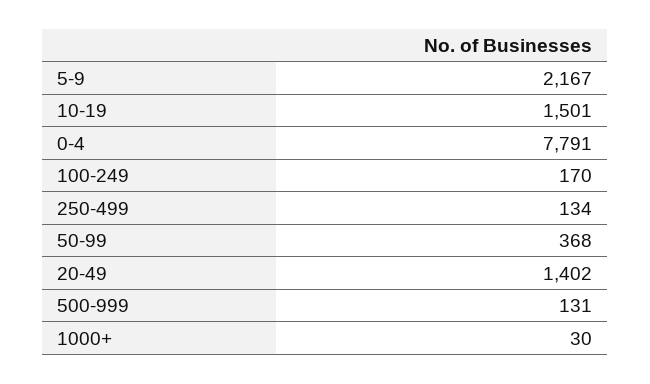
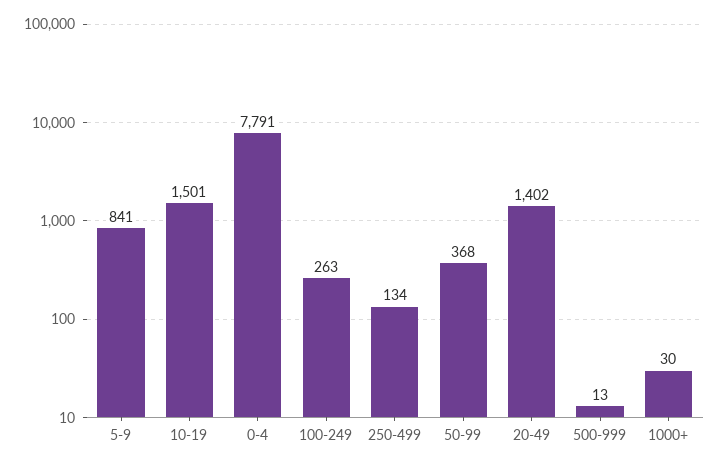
5-9: 2167 -> 841
100-249: 170 -> 263
500-999: 131 -> 13

